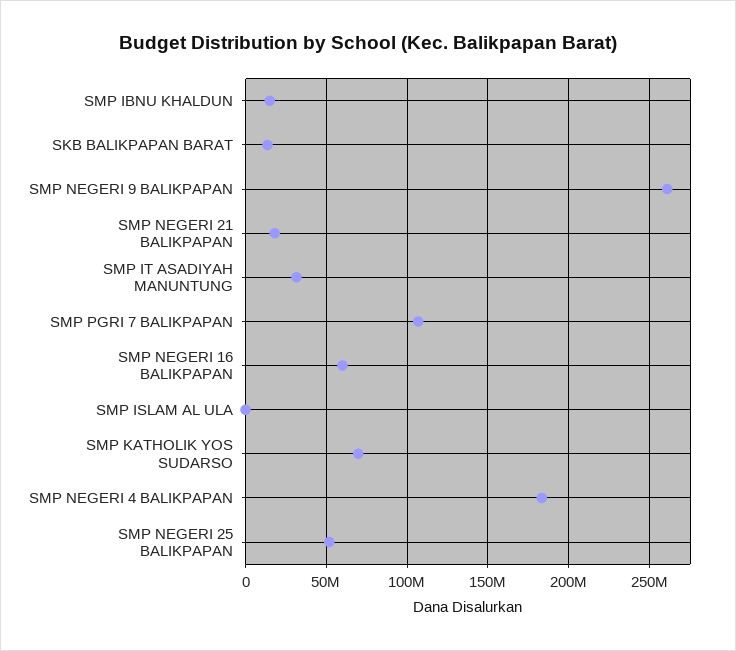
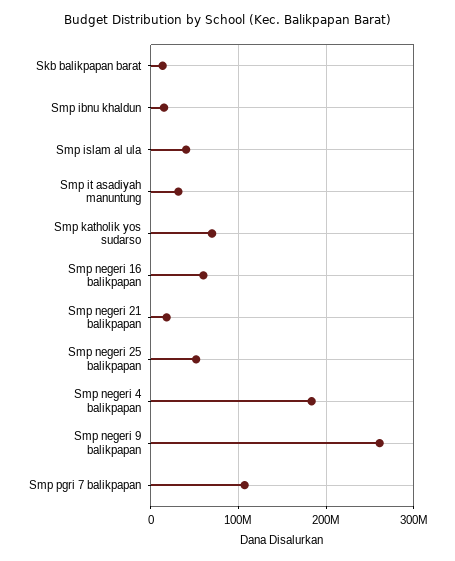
SMP ISLAM AL ULA: 0 -> 40000000

